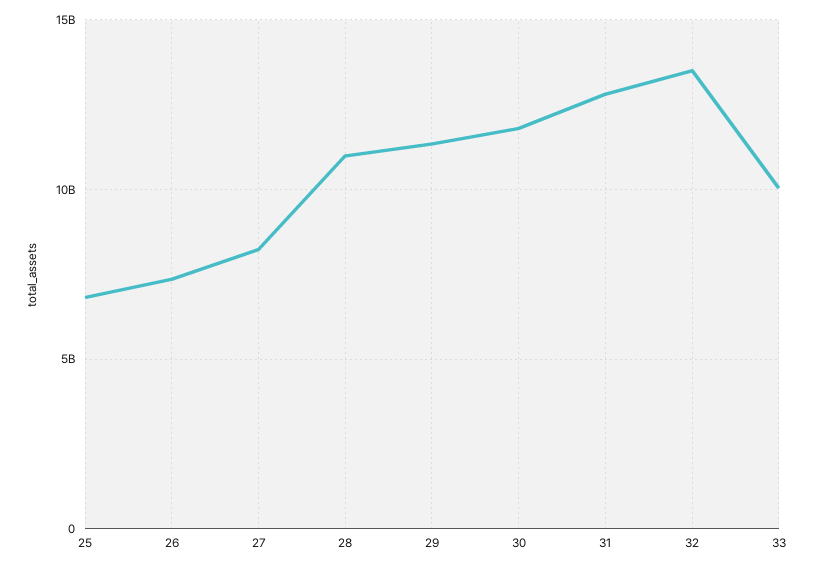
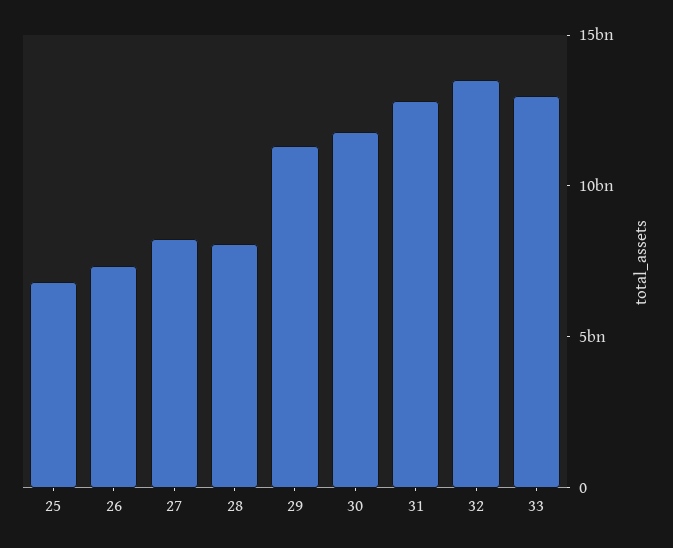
28: 11000000000 -> 8000000000
33: 10000000000 -> 13000000000

